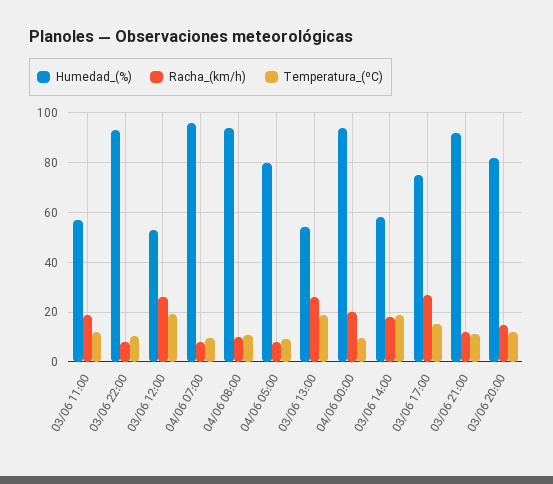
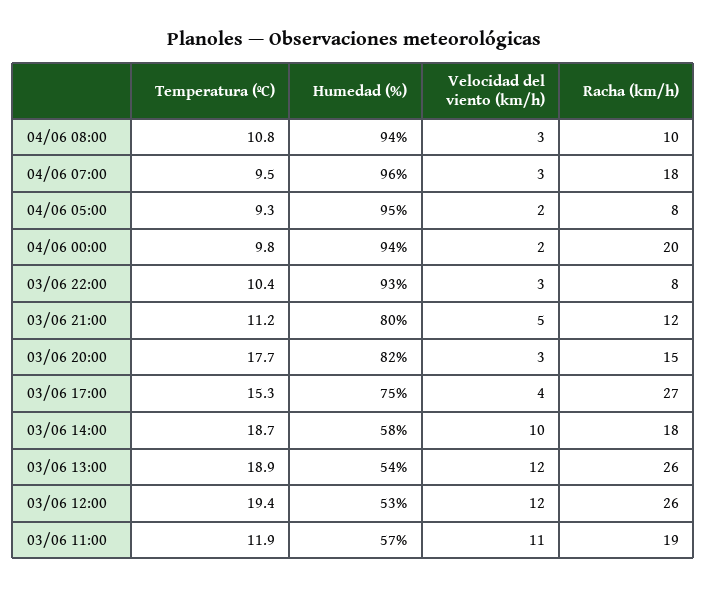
Racha_(km/h), 04/06 07:00: 7.5 -> 18
Humedad_(%), 04/06 05:00: 80 -> 95
Humedad_(%), 03/06 21:00: 92.5 -> 80
Temperatura_(ºC), 03/06 20:00: 12.5 -> 17.7
Velocidad del viento (km/h), 04/06 08:00: none -> 3
Velocidad del viento (km/h), 04/06 07:00: none -> 3
Velocidad del viento (km/h), 04/06 05:00: none -> 2
Velocidad del viento (km/h), 04/06 00:00: none -> 2
Velocidad del viento (km/h), 03/06 22:00: none -> 3
Velocidad del viento (km/h), 03/06 21:00: none -> 5
Velocidad del viento (km/h), 03/06 20:00: none -> 3
Velocidad del viento (km/h), 03/06 17:00: none -> 4
Velocidad del viento (km/h), 03/06 14:00: none -> 10
Velocidad del viento (km/h), 03/06 13:00: none -> 12
Velocidad del viento (km/h), 03/06 12:00: none -> 12
Velocidad del viento (km/h), 03/06 11:00: none -> 11

